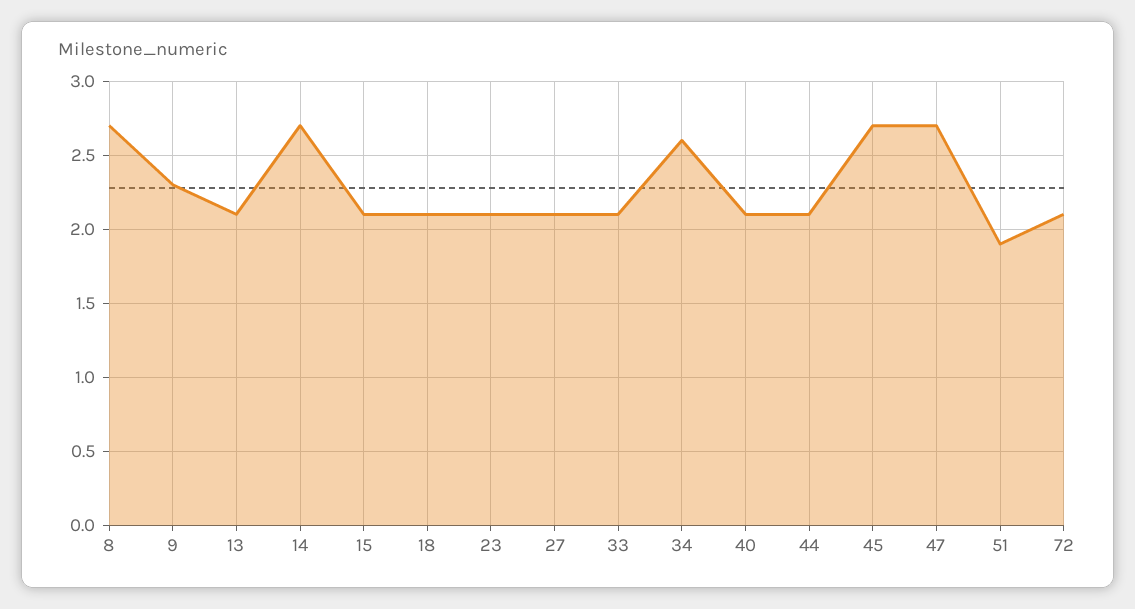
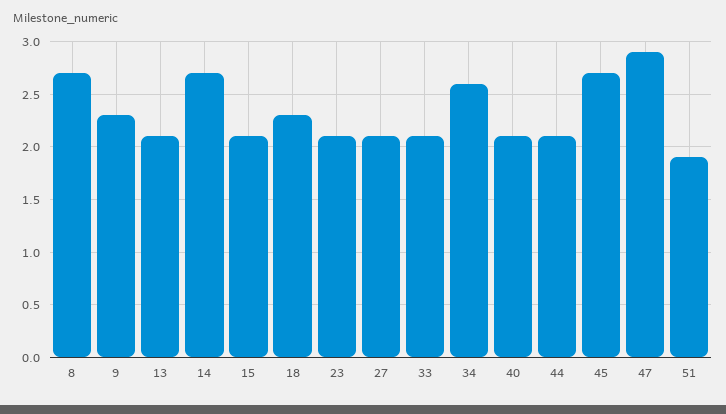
18: 2.1 -> 2.3
47: 2.7 -> 2.9
72: 2.1 -> none

